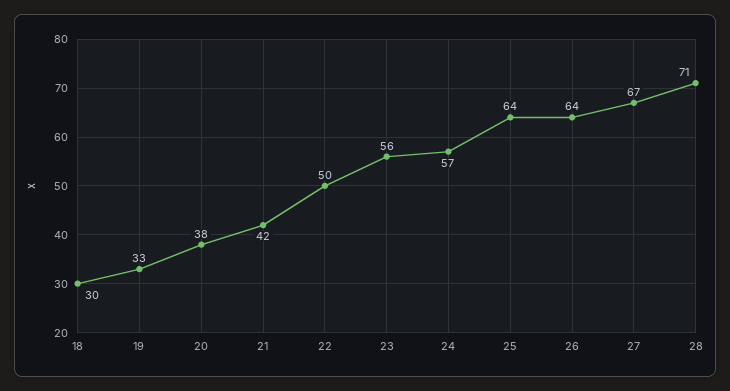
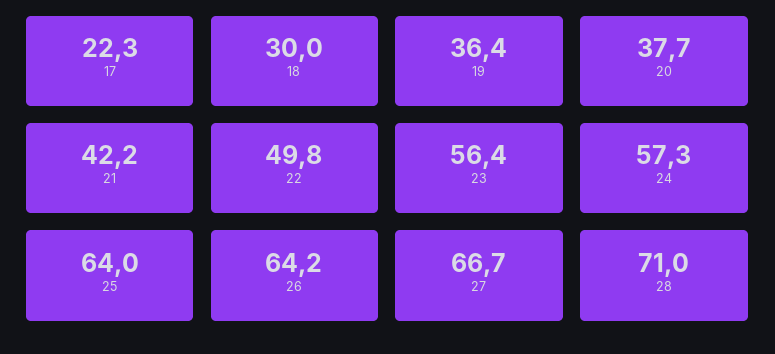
19: 33 -> 36.4
17: none -> 22.3

